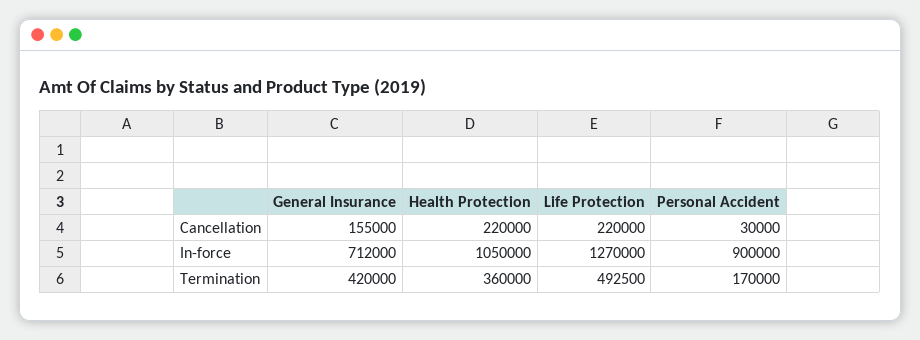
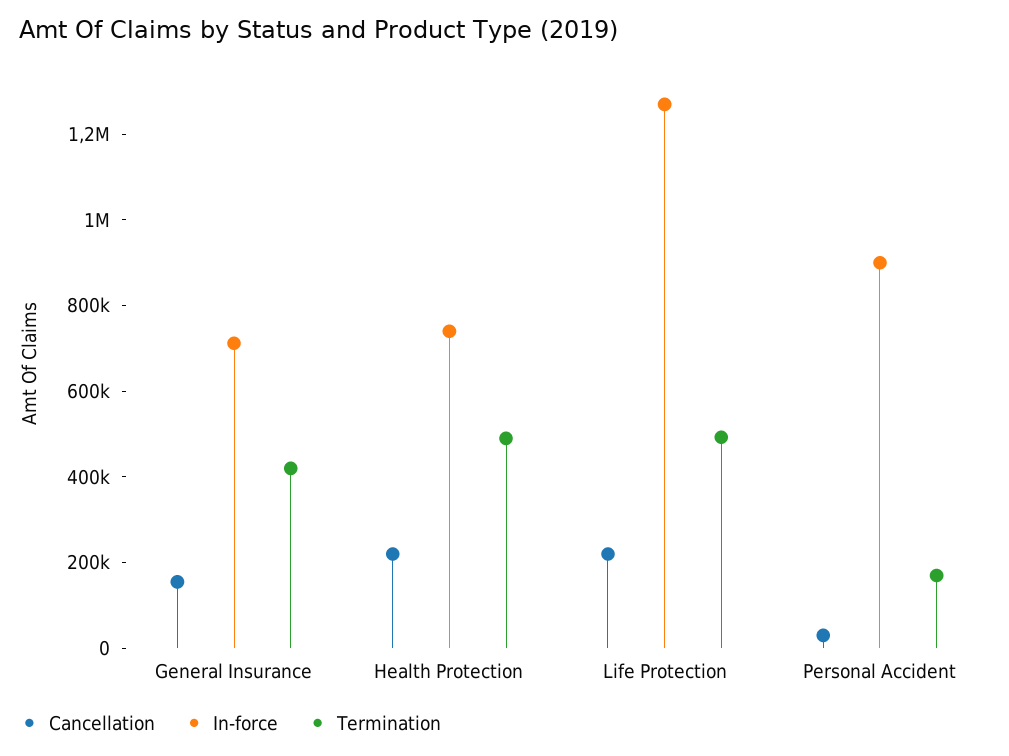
In-force, Health Protection: 1050000 -> 750000
Termination, Health Protection: 360000 -> 500000

